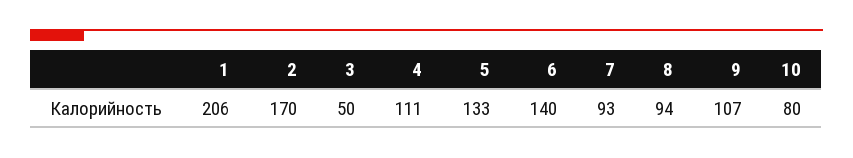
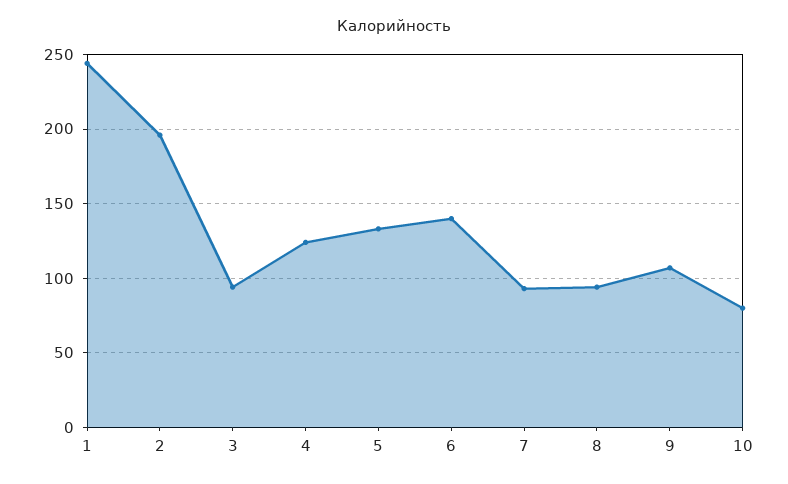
1: 206 -> 245
2: 170 -> 195
3: 50 -> 95
4: 111 -> 125

